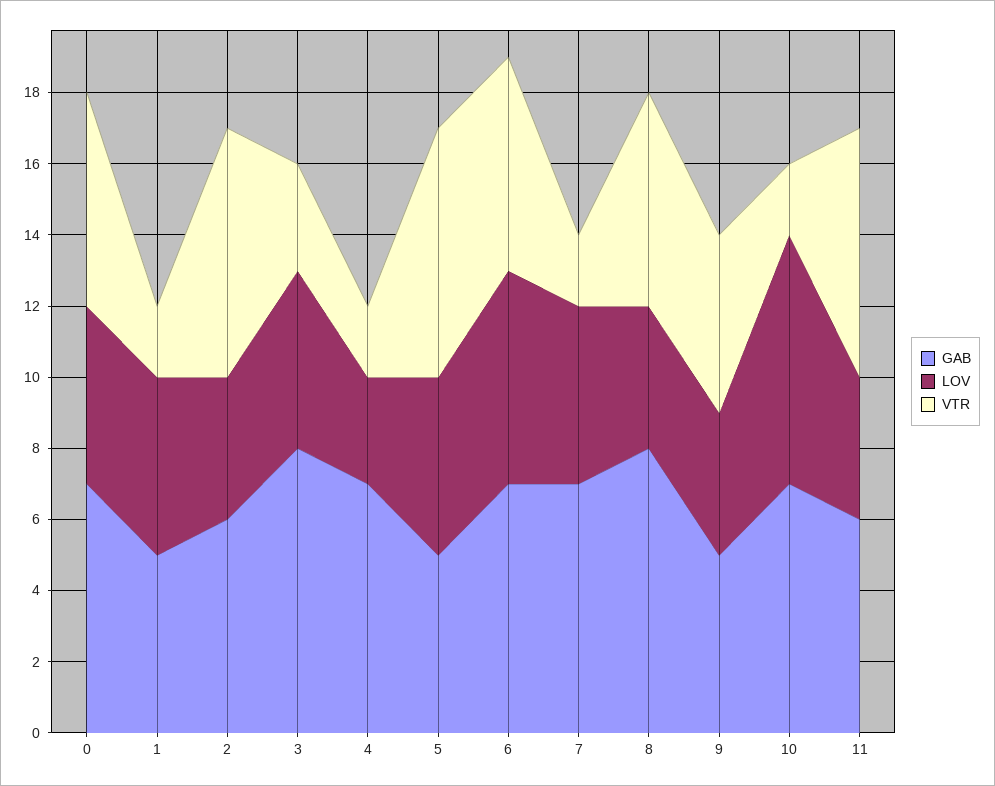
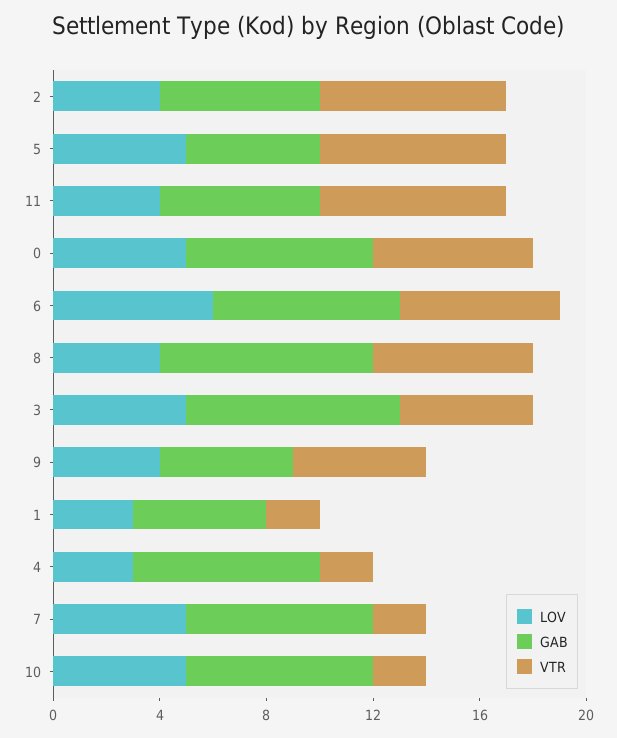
LOV, 1: 5 -> 3
VTR, 3: 3 -> 5
LOV, 10: 7 -> 5

